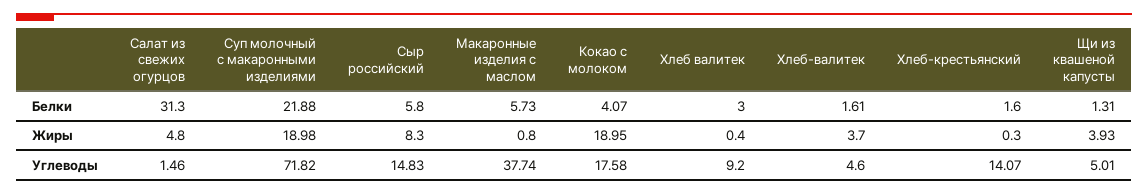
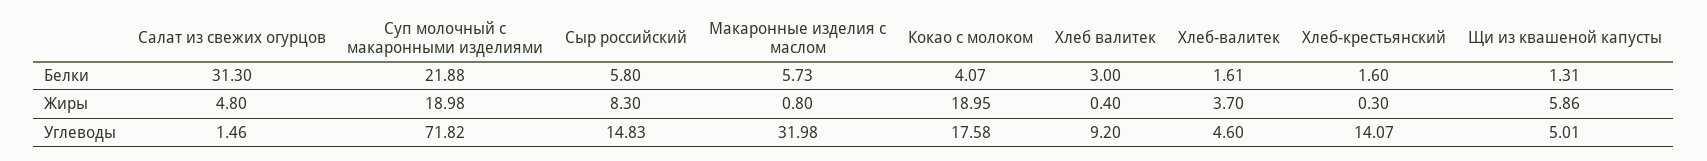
Щи из квашеной капусты, Жиры: 3.93 -> 5.86
Макаронные изделия с маслом, Углеводы: 37.74 -> 31.98

